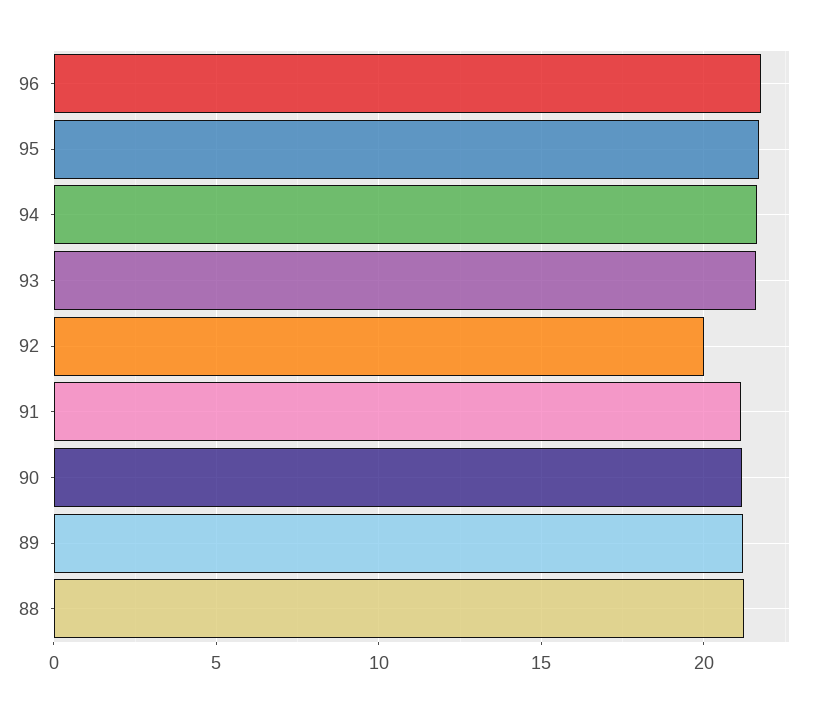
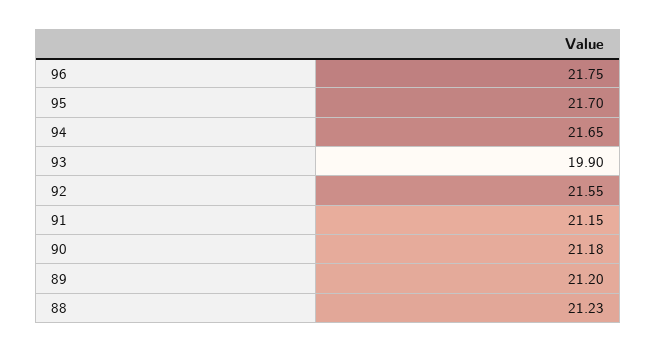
93: 21.5 -> 19.9
92: 20 -> 21.55

